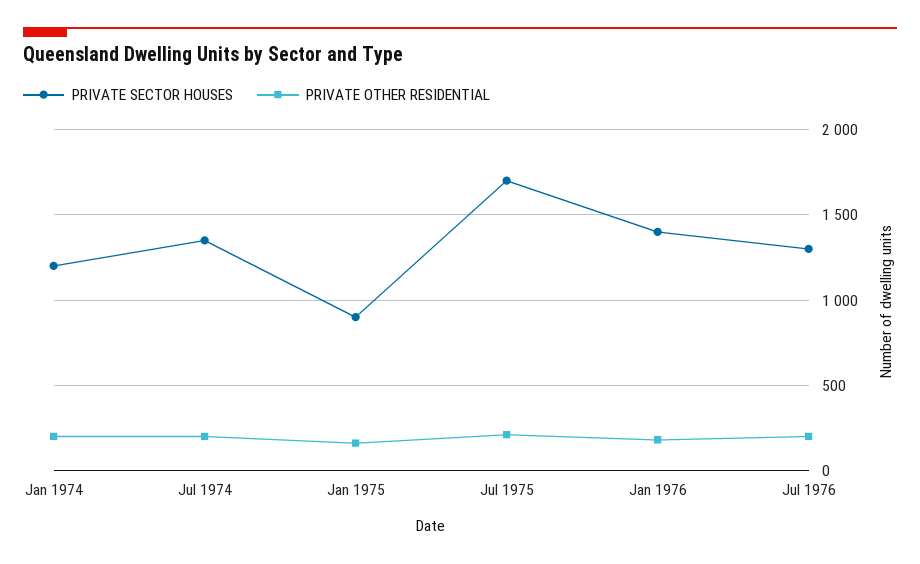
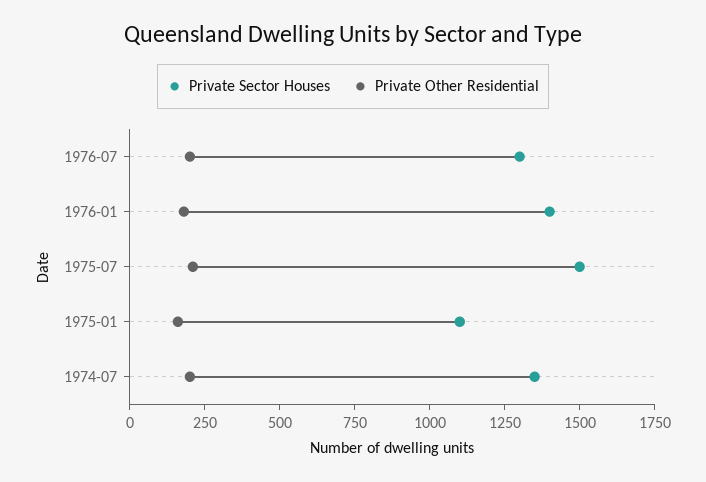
PRIVATE SECTOR HOUSES, Jan 1974: 1200 -> none
PRIVATE OTHER RESIDENTIAL, Jan 1974: 200 -> none
PRIVATE SECTOR HOUSES, Jan 1975: 900 -> 1100
PRIVATE SECTOR HOUSES, Jul 1975: 1700 -> 1500

